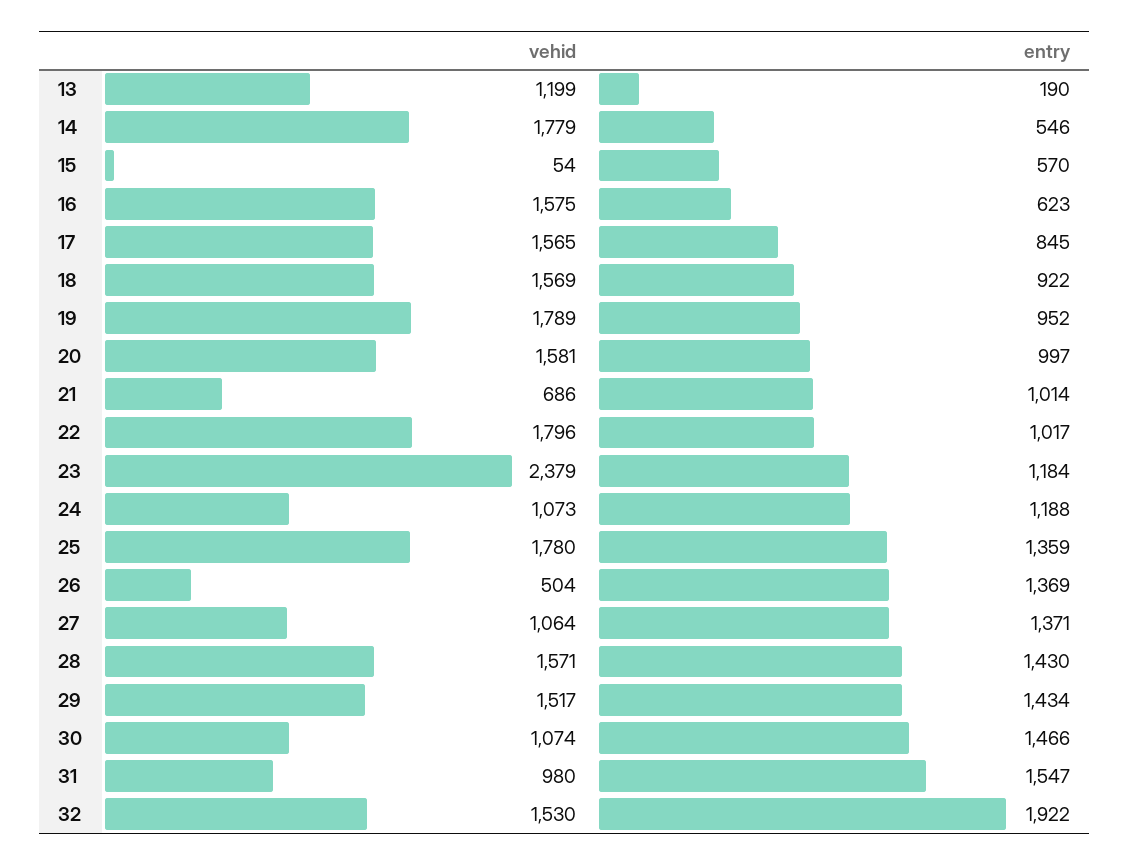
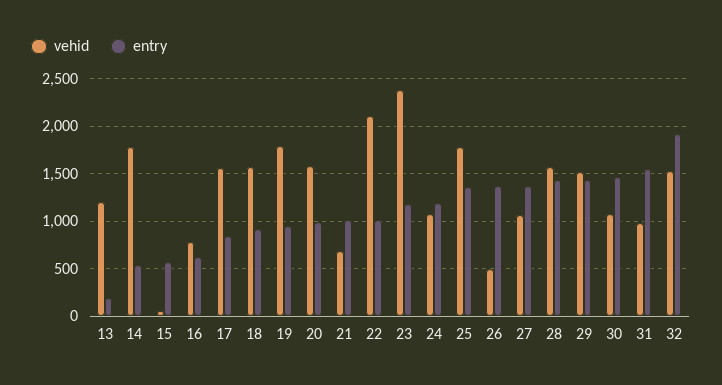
vehid, 16: 1575 -> 800
vehid, 22: 1796 -> 2100

